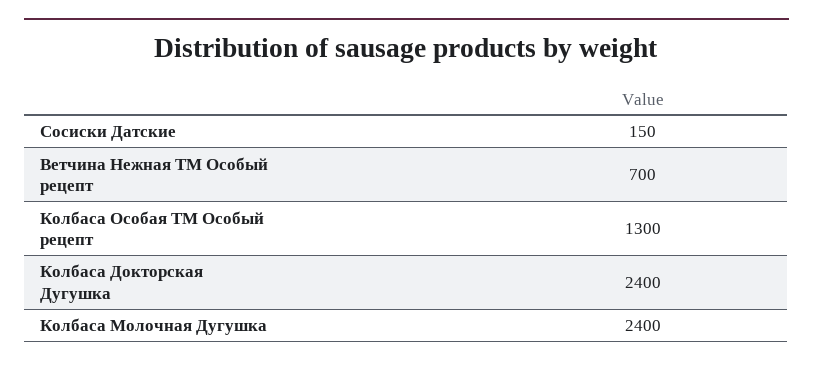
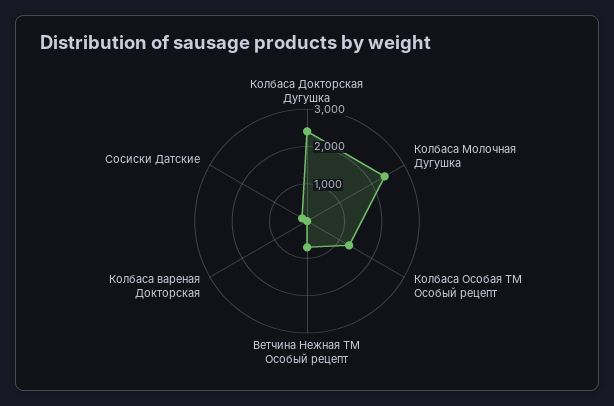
Колбаса вареная Докторская: none -> 0

